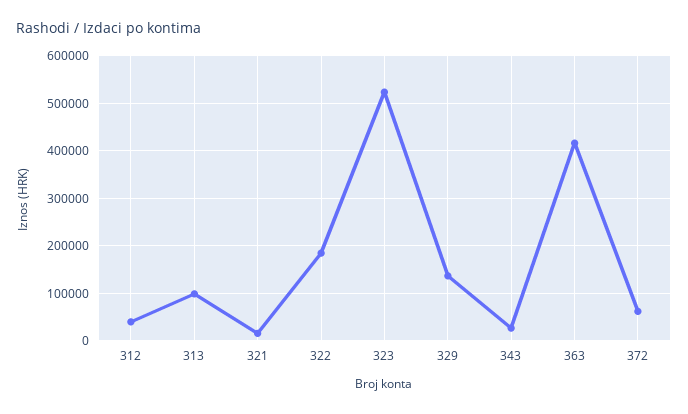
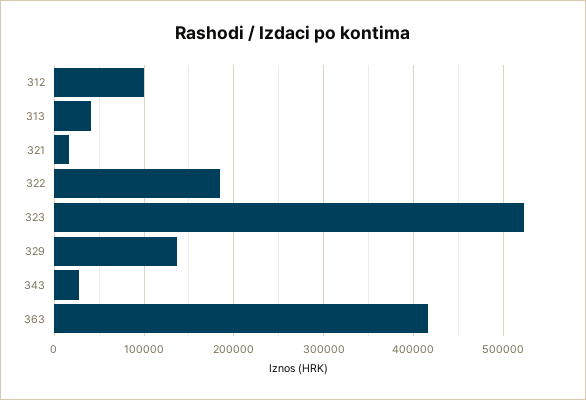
312: 40000 -> 100000
313: 100000 -> 40000
372: 60000 -> none

